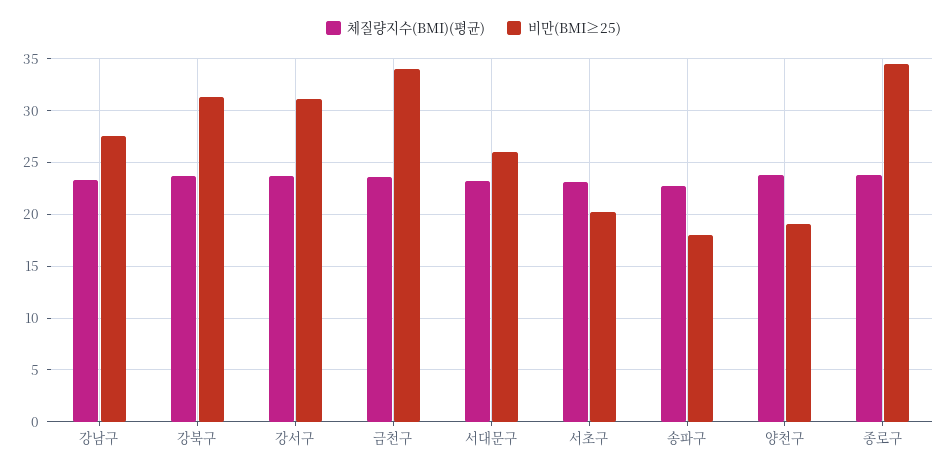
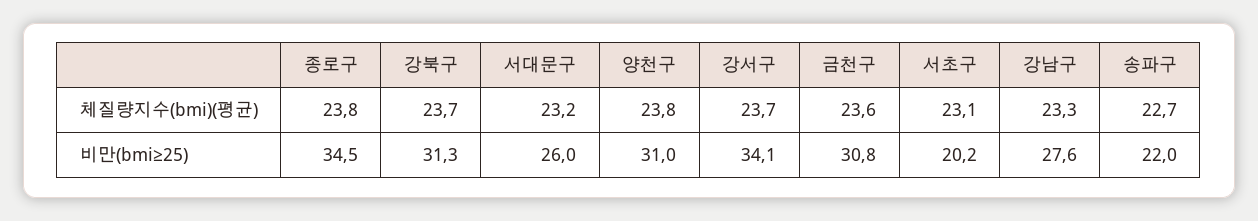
비만(BMI≥25), 강서구: 31 -> 34.1
비만(BMI≥25), 금천구: 34 -> 30.8
비만(BMI≥25), 송파구: 18 -> 22
비만(BMI≥25), 양천구: 19 -> 31

